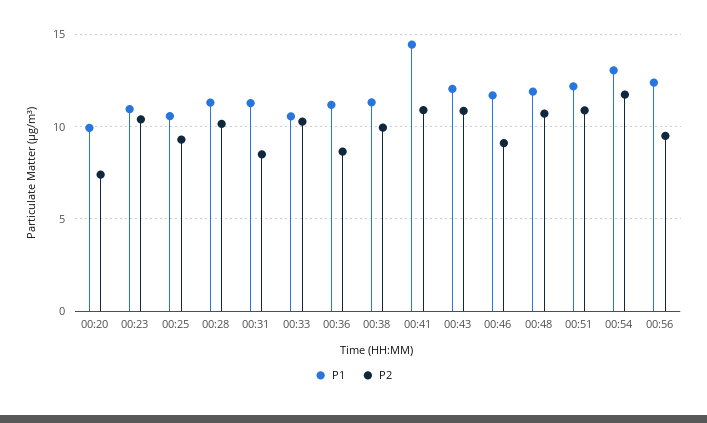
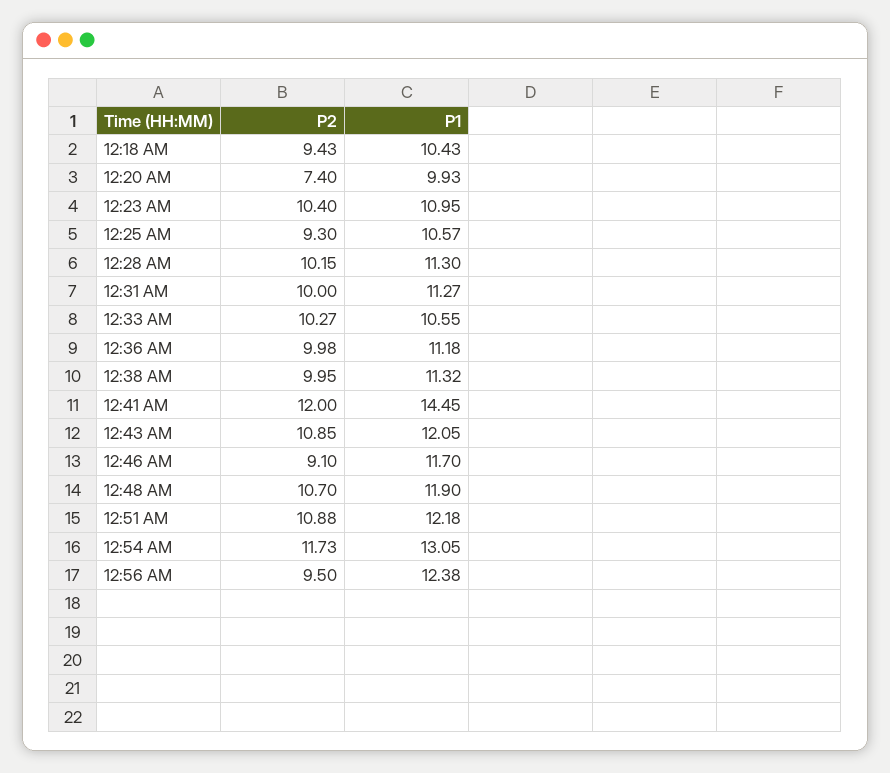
P2, 00:31: 8.5 -> 10
P2, 00:36: 8.5 -> 9.98
P2, 00:41: 11 -> 12
P2, 12:18 AM: none -> 9.43
P1, 12:18 AM: none -> 10.43

